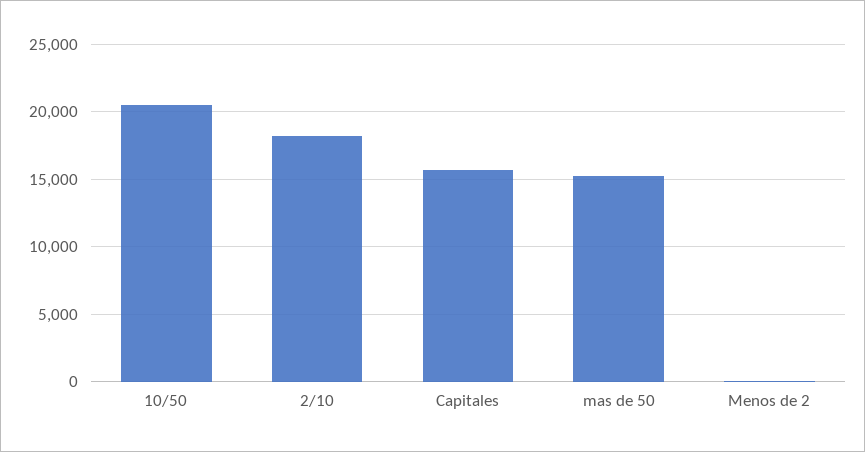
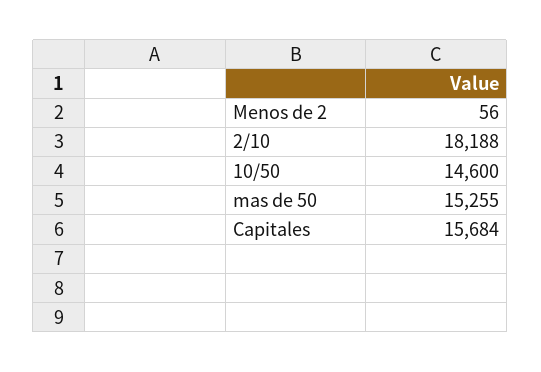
10/50: 20500 -> 14600

